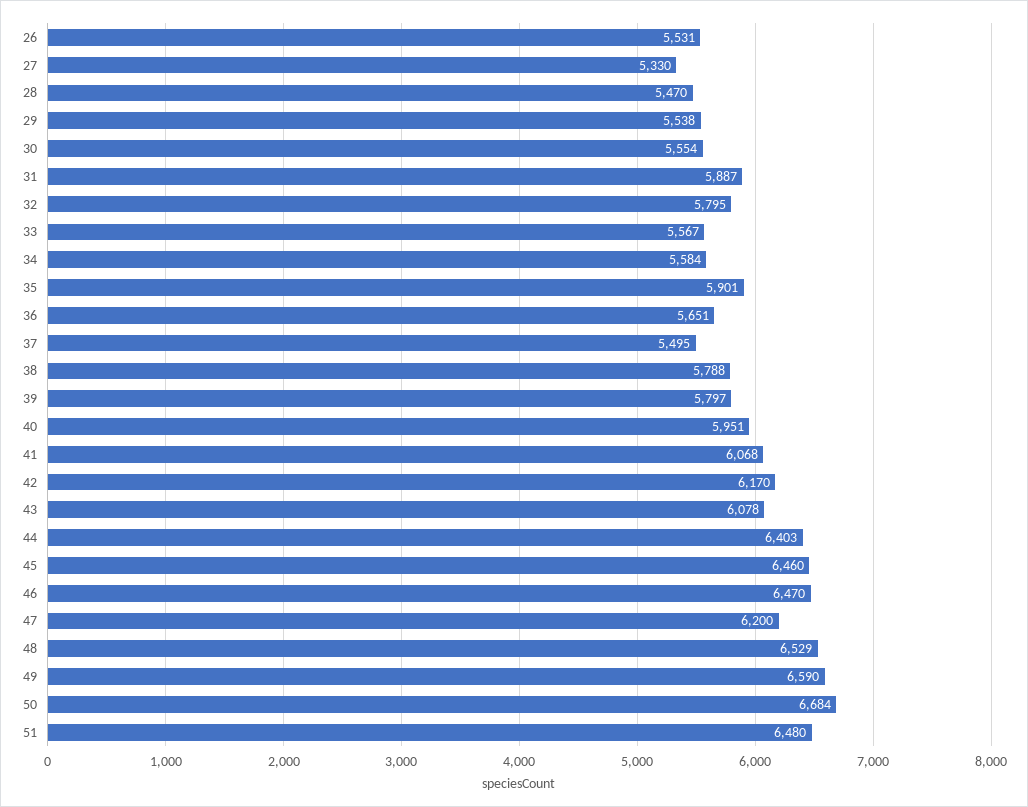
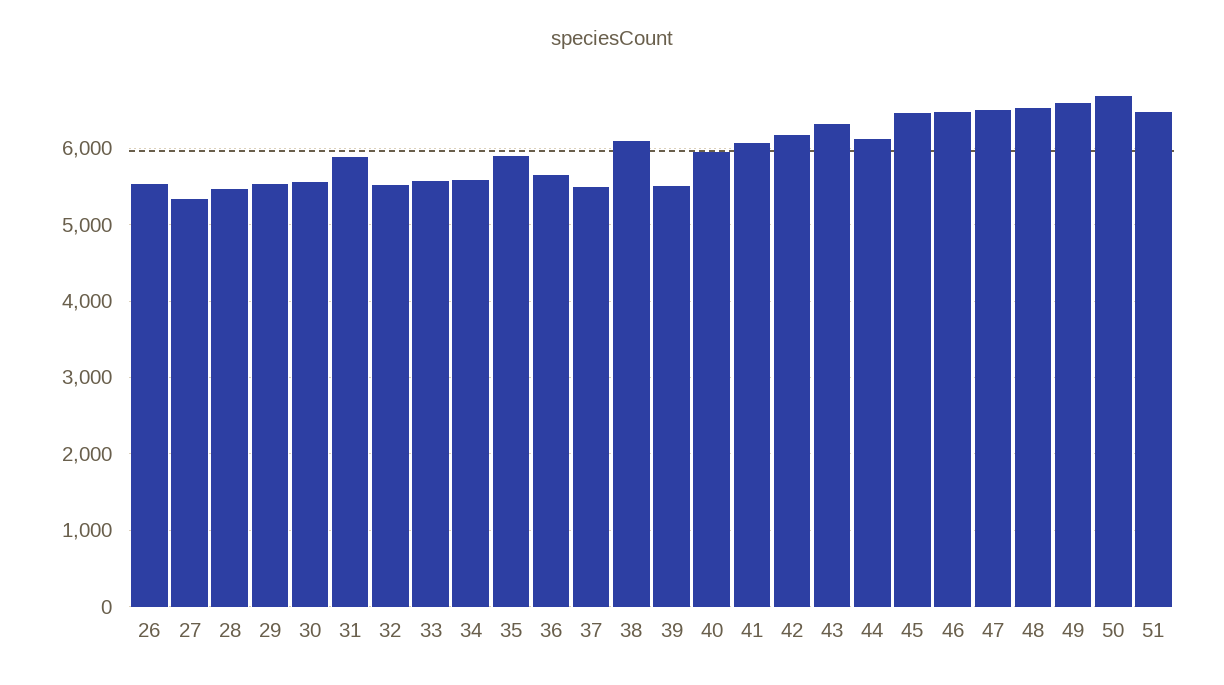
32: 5795 -> 5500
38: 5788 -> 6100
39: 5797 -> 5500
43: 6078 -> 6300
44: 6403 -> 6100
47: 6200 -> 6500

